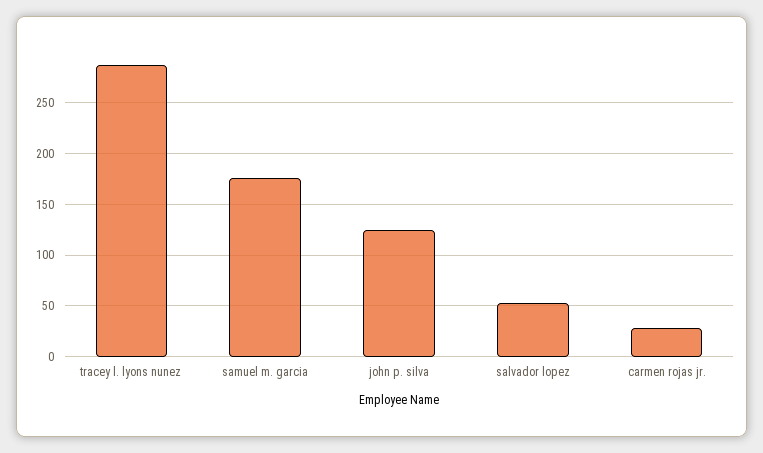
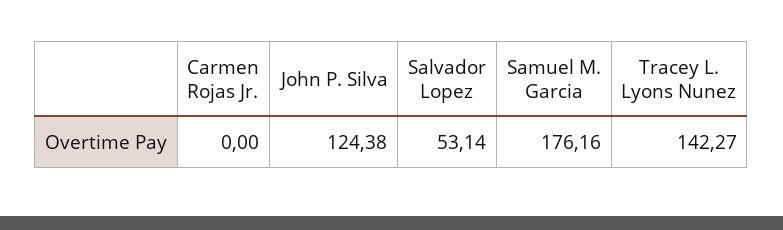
tracey l. lyons nunez: 290 -> 142.27
carmen rojas jr.: 30 -> 0

